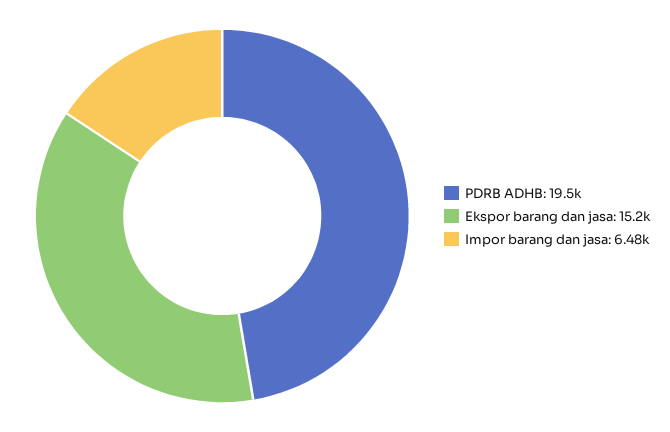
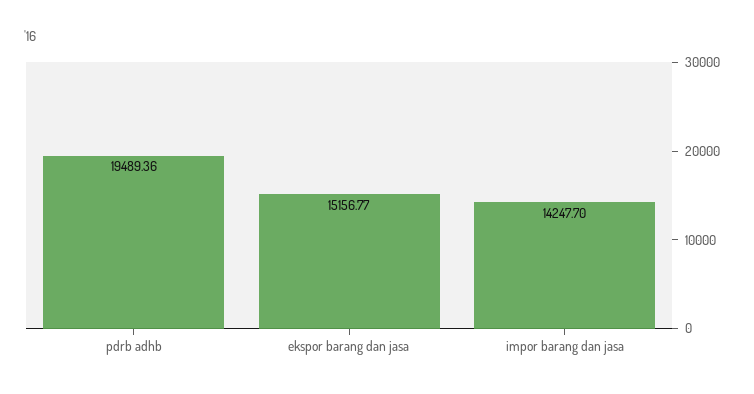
Impor barang dan jasa: 6480 -> 14247.7

